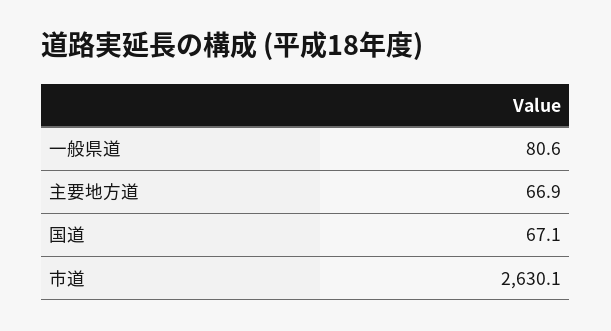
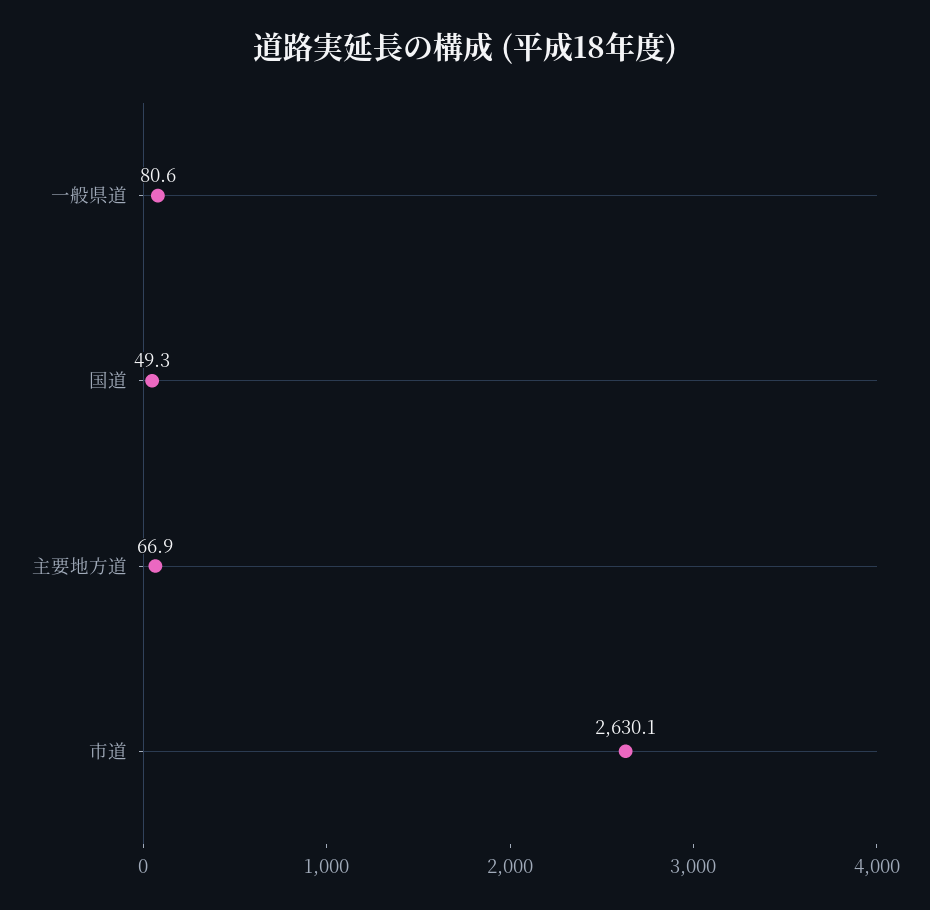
国道: 67.1 -> 49.3

